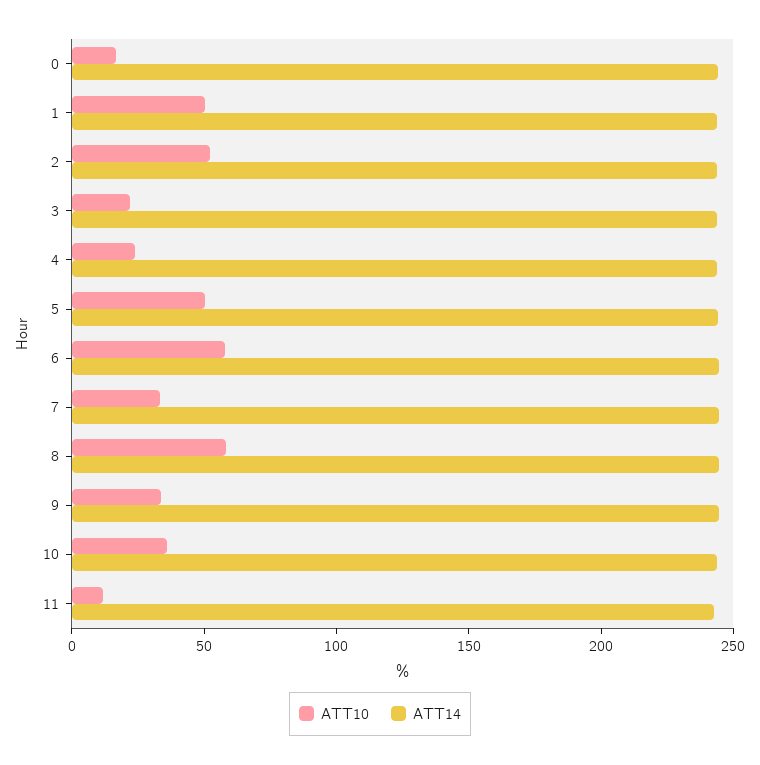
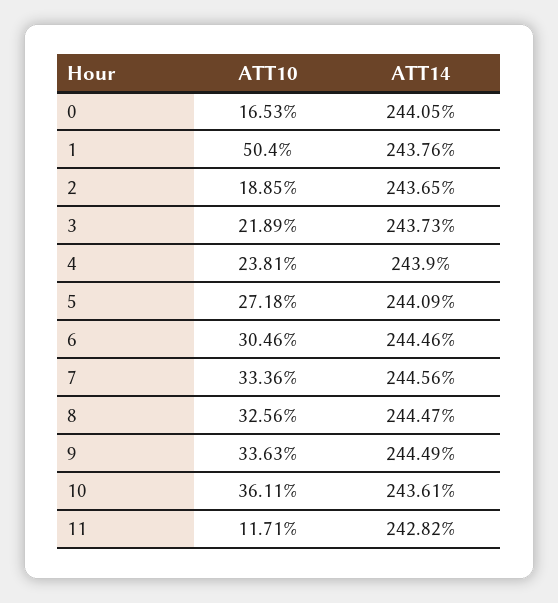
ATT10, 2: 50 -> 18.85
ATT10, 5: 50 -> 27.18
ATT10, 6: 60 -> 30.46
ATT10, 8: 60 -> 32.56

